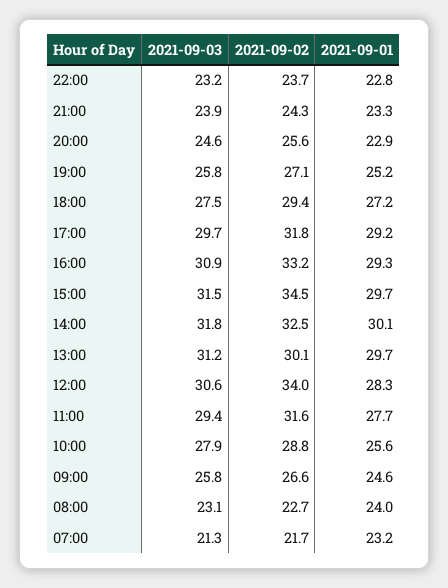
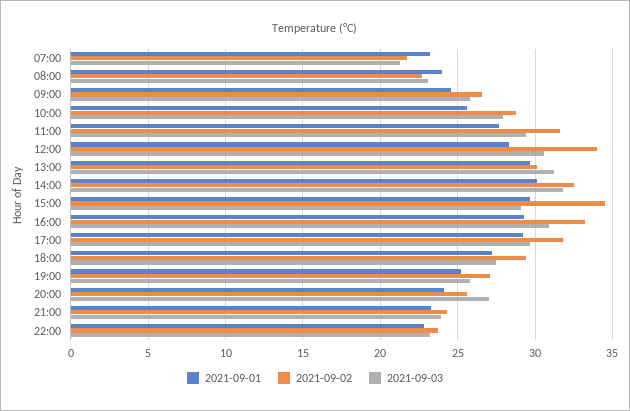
2021-09-03, 20:00: 24.6 -> 27
2021-09-01, 20:00: 22.9 -> 24
2021-09-03, 15:00: 31.5 -> 29

